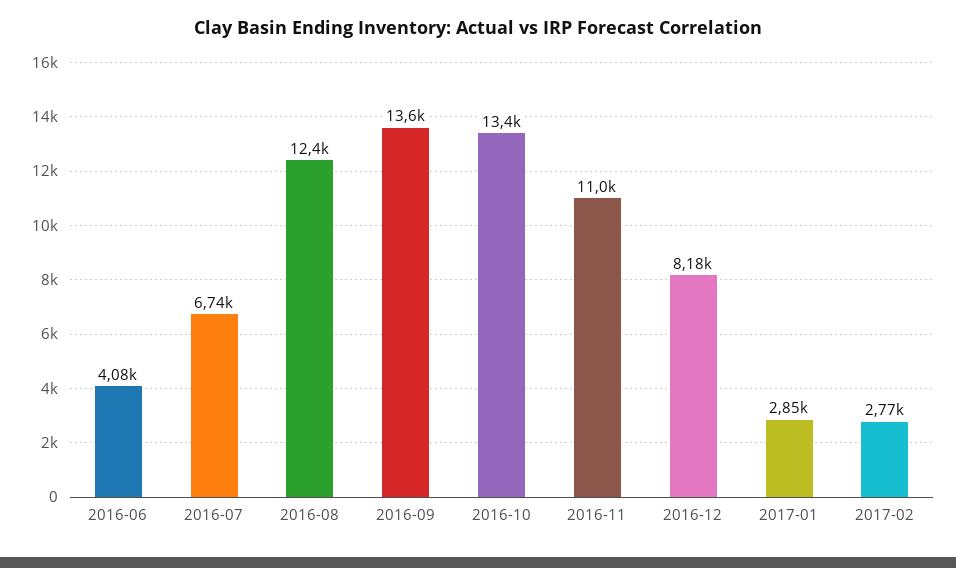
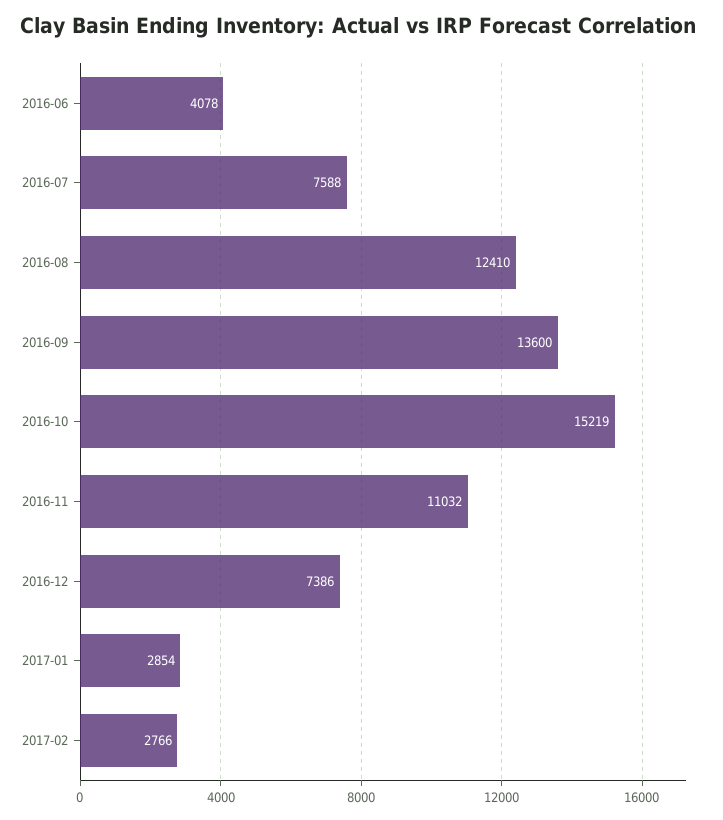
2016-07: 6740 -> 7588
2016-10: 13400 -> 15219
2016-12: 8180 -> 7386

